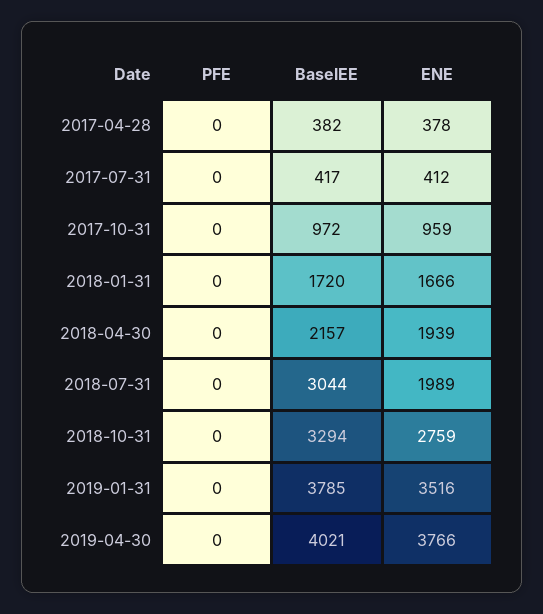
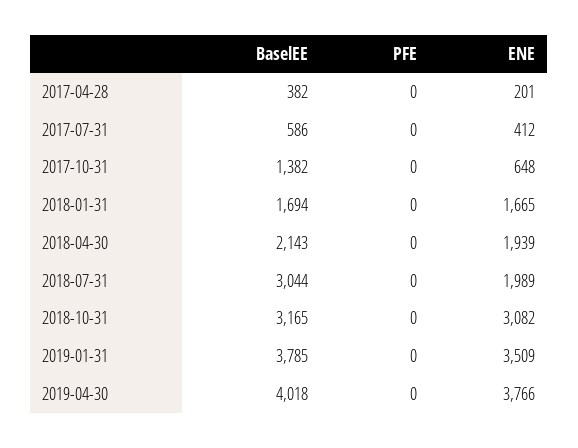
ENE, 2017-04-28: 378 -> 201
BaselEE, 2017-07-31: 417 -> 586
BaselEE, 2017-10-31: 972 -> 1382
ENE, 2017-10-31: 959 -> 648
BaselEE, 2018-01-31: 1720 -> 1694
ENE, 2018-01-31: 1666 -> 1665
BaselEE, 2018-04-30: 2157 -> 2143
BaselEE, 2018-10-31: 3294 -> 3165
ENE, 2018-10-31: 2759 -> 3082
ENE, 2019-01-31: 3516 -> 3509
BaselEE, 2019-04-30: 4021 -> 4018

